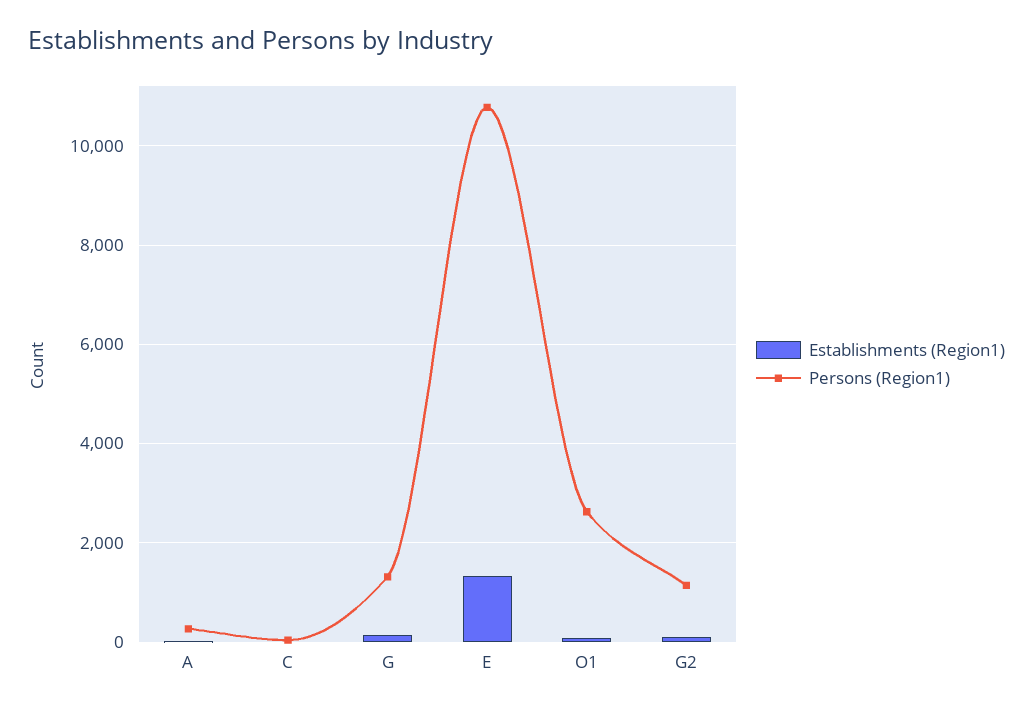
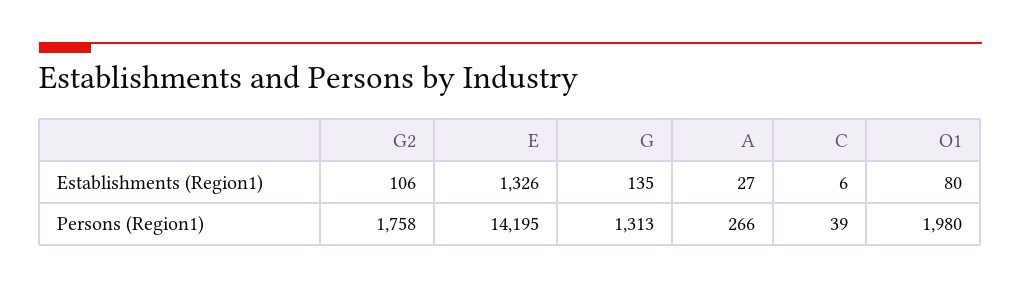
Persons (Region1), E: 10800 -> 14195
Persons (Region1), O1: 2600 -> 1980
Persons (Region1), G2: 1200 -> 1758

